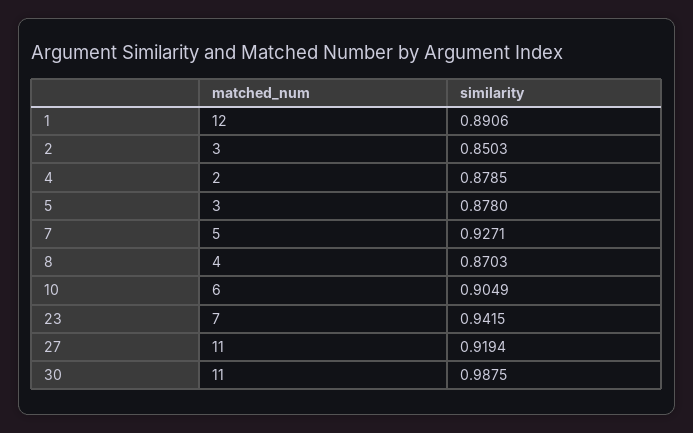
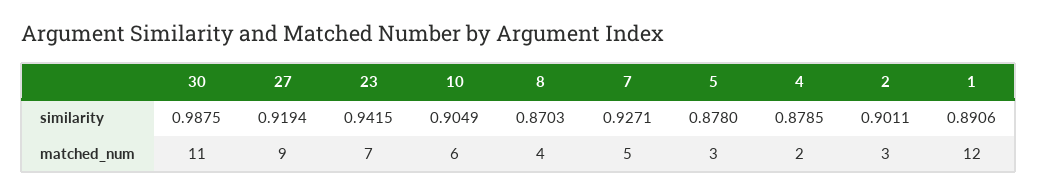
similarity, 2: 0.8503 -> 0.9011
matched_num, 27: 11 -> 9

